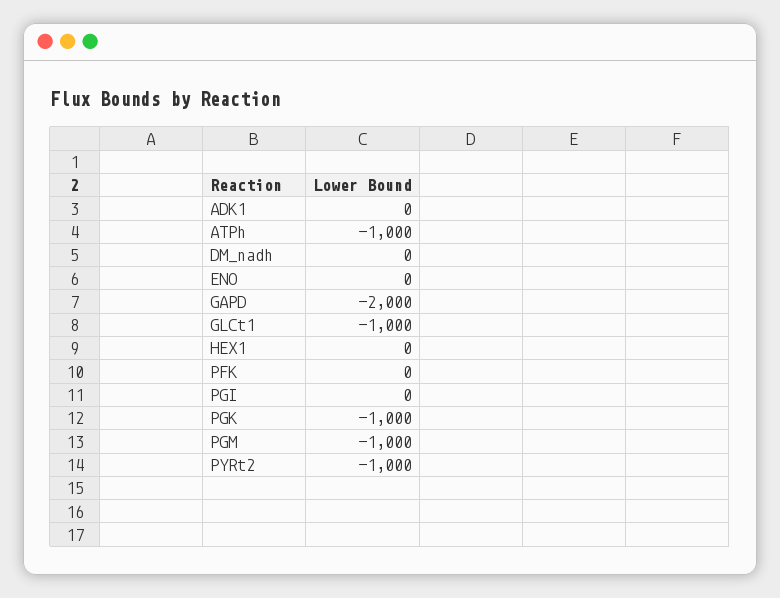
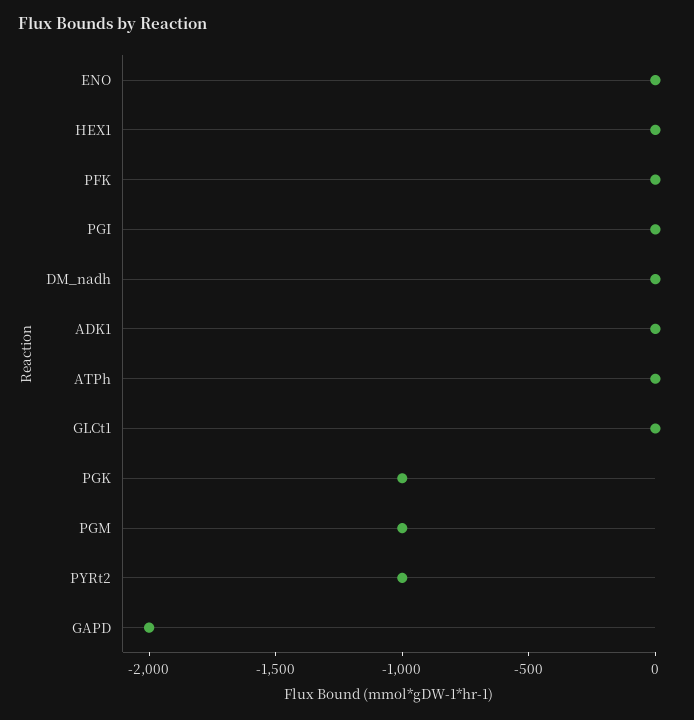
ATPh: -1000 -> 0
GLCt1: -1000 -> 0

